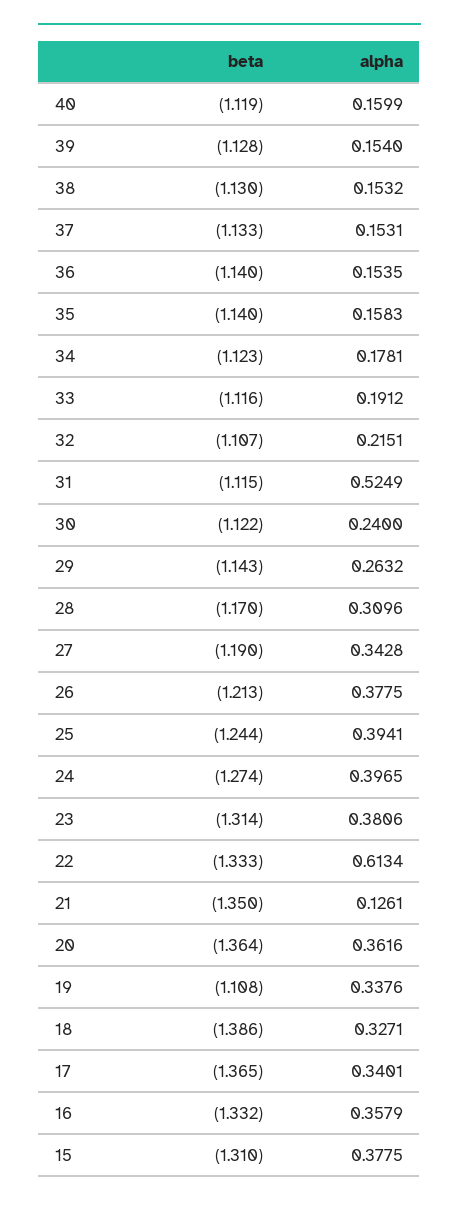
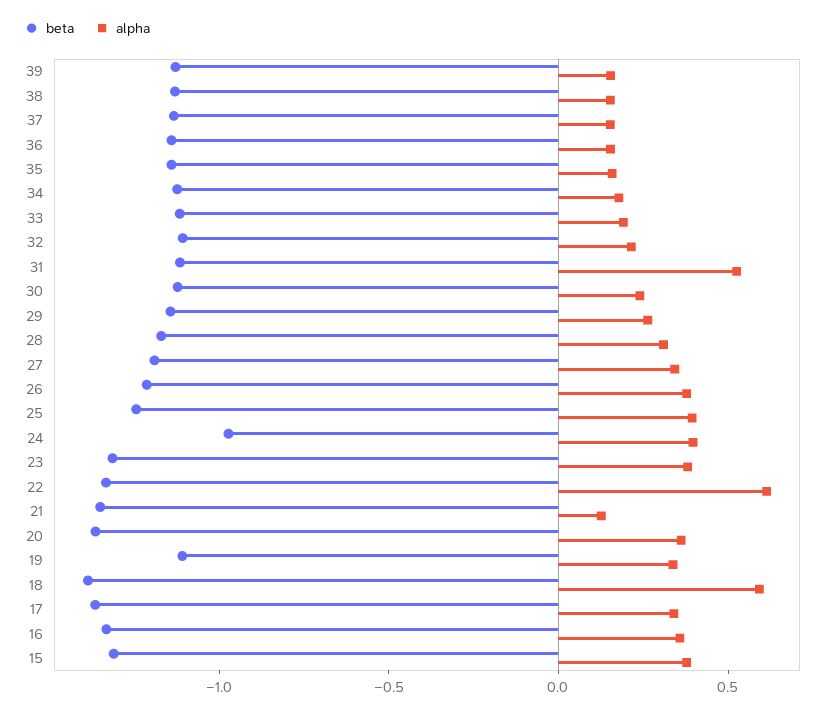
beta, 40: -1.119 -> none
alpha, 40: 0.1599 -> none
beta, 24: -1.274 -> -1
alpha, 18: 0.3271 -> 0.6

